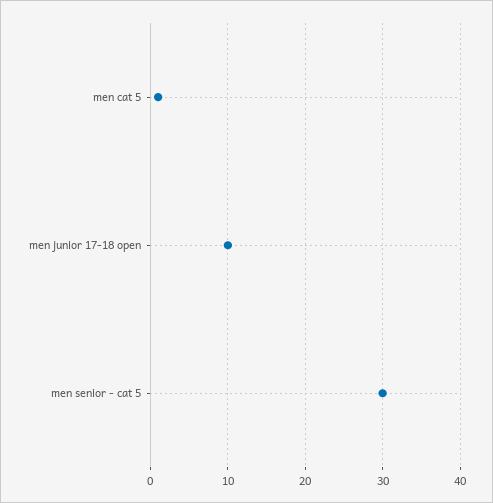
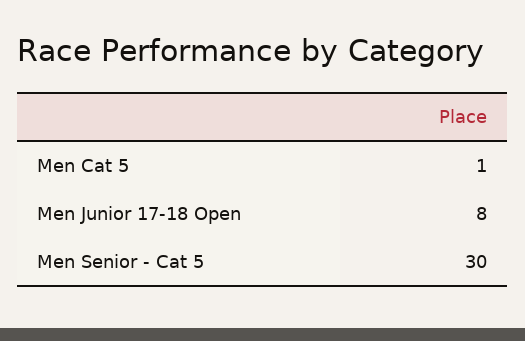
men junior 17-18 open: 10 -> 8

